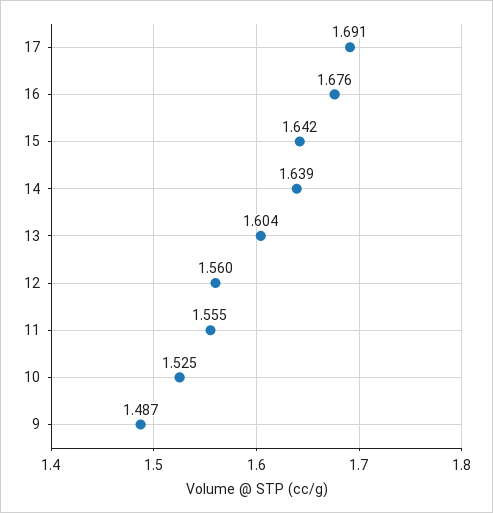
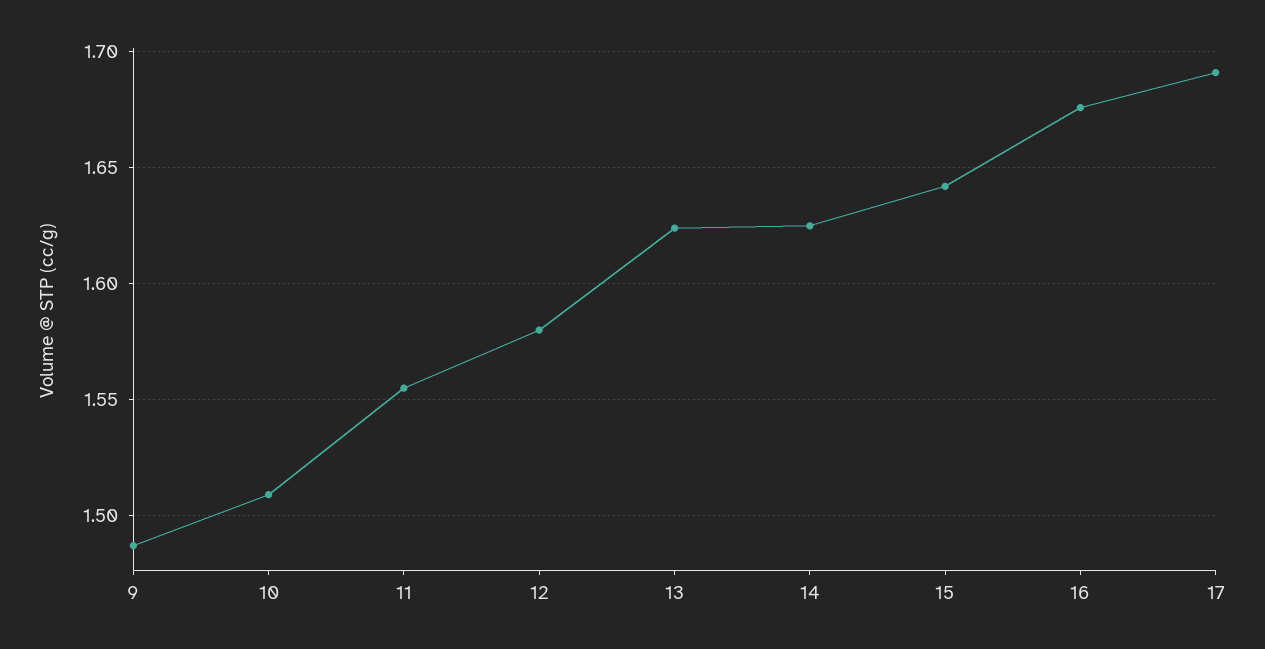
14: 1.639 -> 1.625
13: 1.604 -> 1.625
12: 1.56 -> 1.58
10: 1.525 -> 1.51

